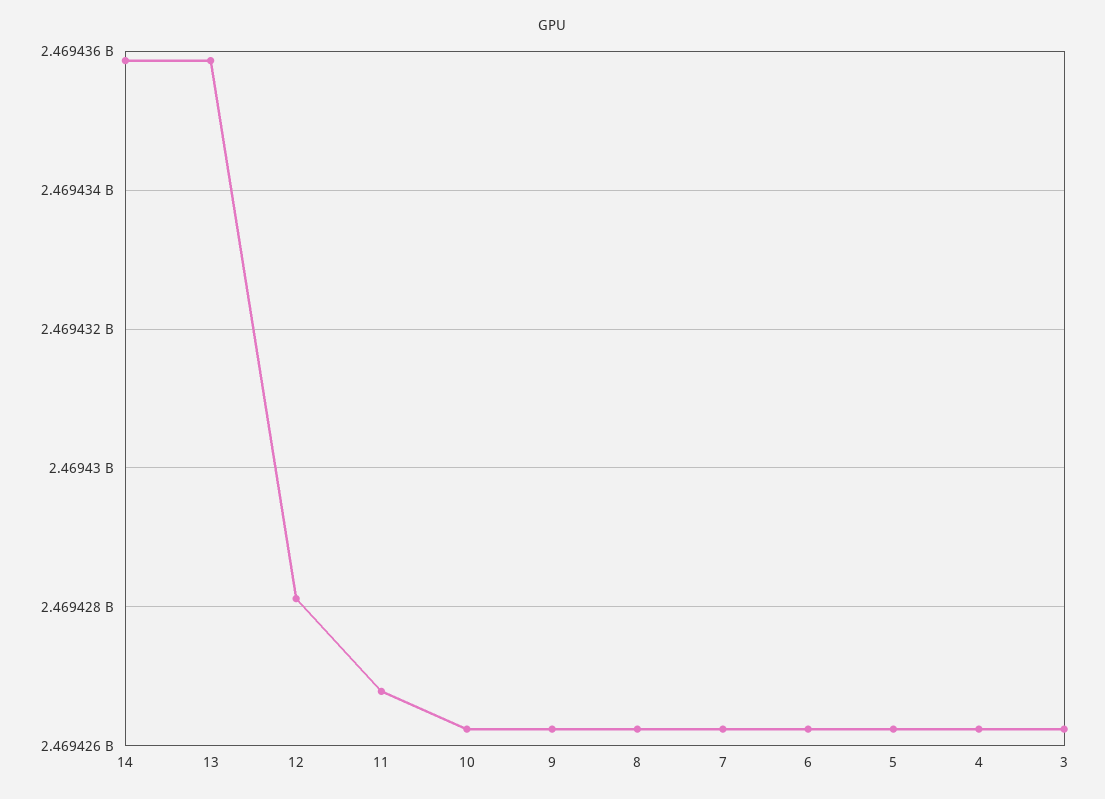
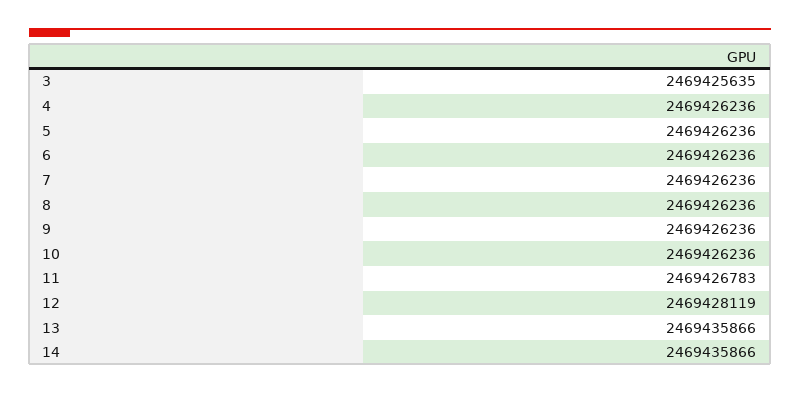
3: 2469426200 -> 2469425635

